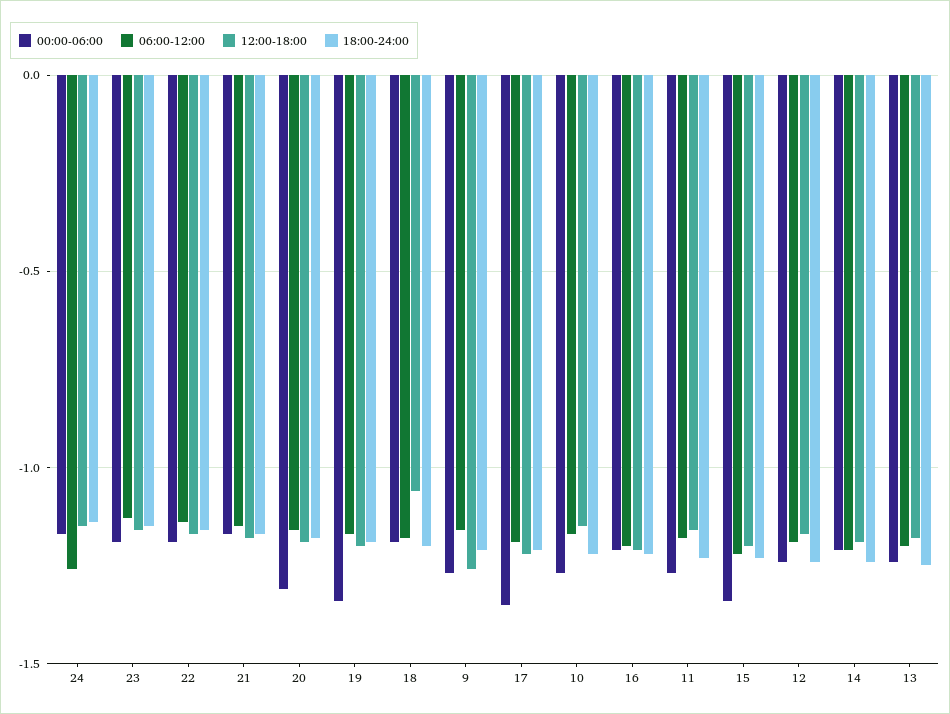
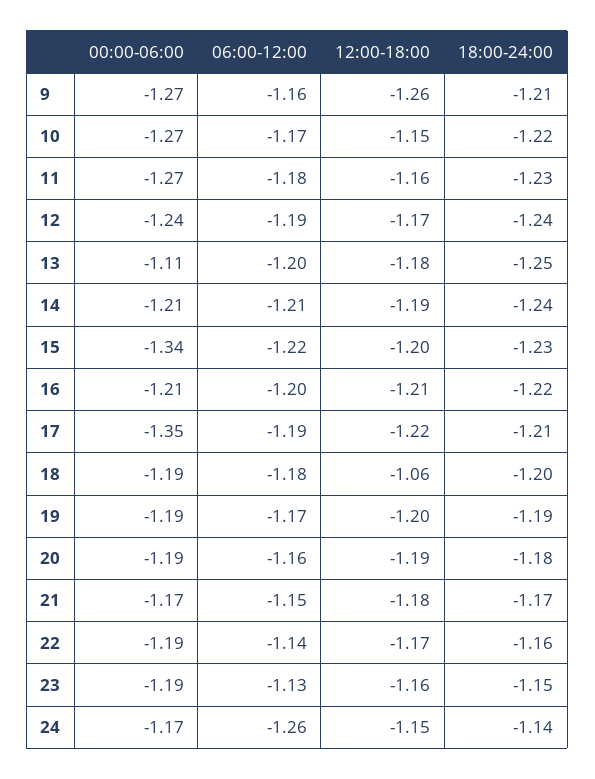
00:00-06:00, 20: -1.3 -> -1.19
00:00-06:00, 19: -1.35 -> -1.19
00:00-06:00, 13: -1.25 -> -1.11

